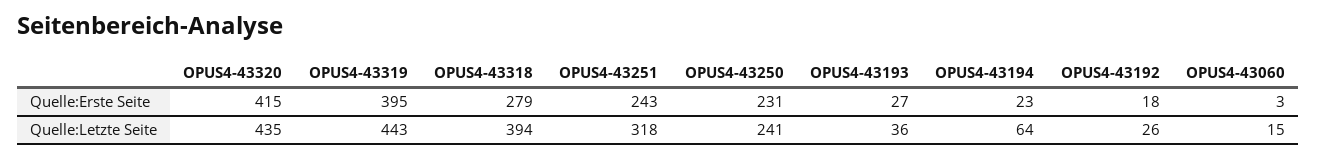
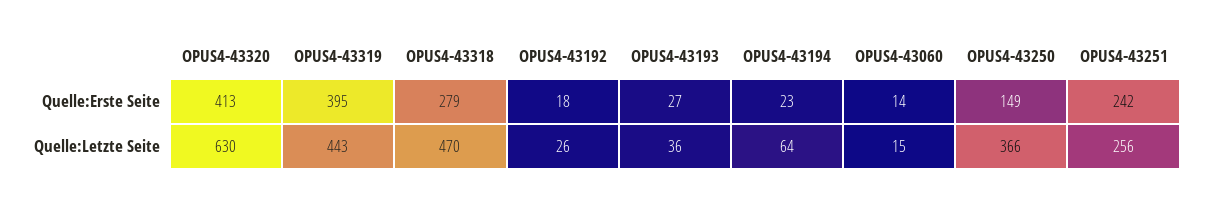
OPUS4-43320, Quelle:Erste Seite: 415 -> 413
OPUS4-43251, Quelle:Erste Seite: 243 -> 242
OPUS4-43250, Quelle:Erste Seite: 231 -> 149
OPUS4-43060, Quelle:Erste Seite: 3 -> 14
OPUS4-43320, Quelle:Letzte Seite: 435 -> 630
OPUS4-43318, Quelle:Letzte Seite: 394 -> 470
OPUS4-43251, Quelle:Letzte Seite: 318 -> 256
OPUS4-43250, Quelle:Letzte Seite: 241 -> 366

